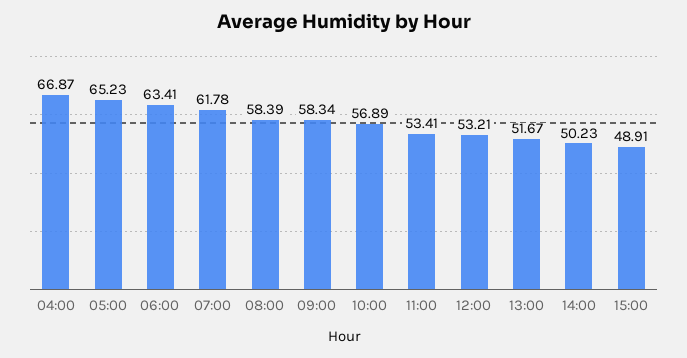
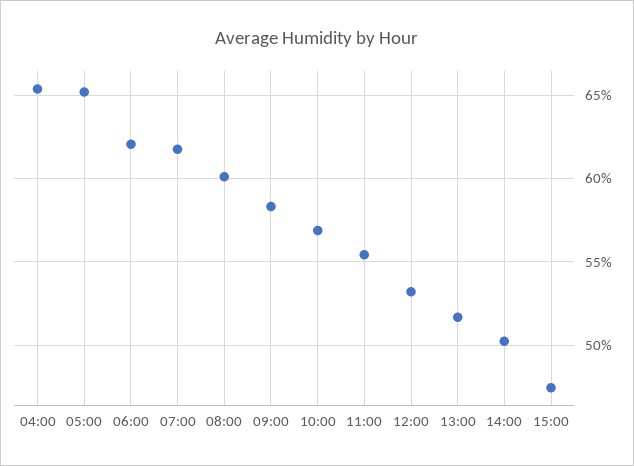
04:00: 66.87 -> 65.5
06:00: 63.41 -> 62
08:00: 58.39 -> 60
11:00: 53.41 -> 55.5
15:00: 48.91 -> 47.5

